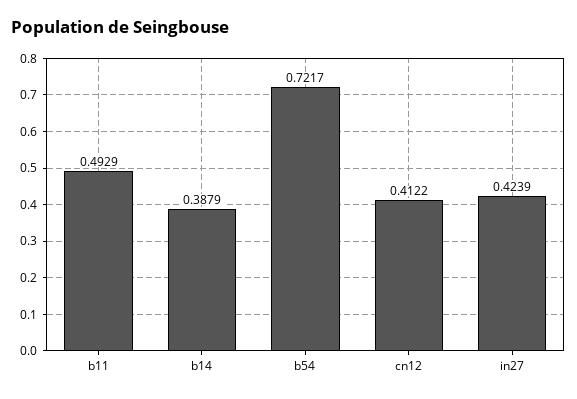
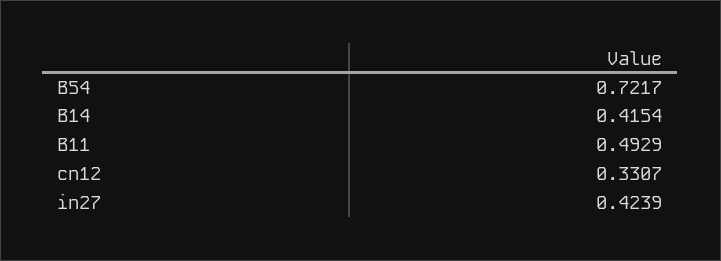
b14: 0.3879 -> 0.4154
cn12: 0.4122 -> 0.3307

